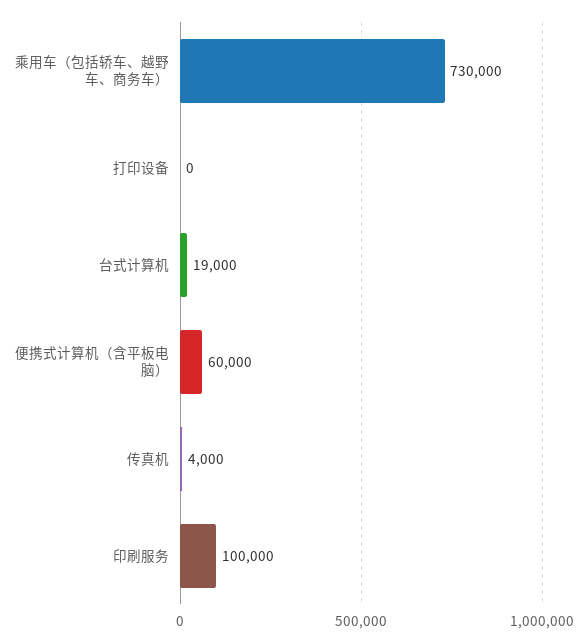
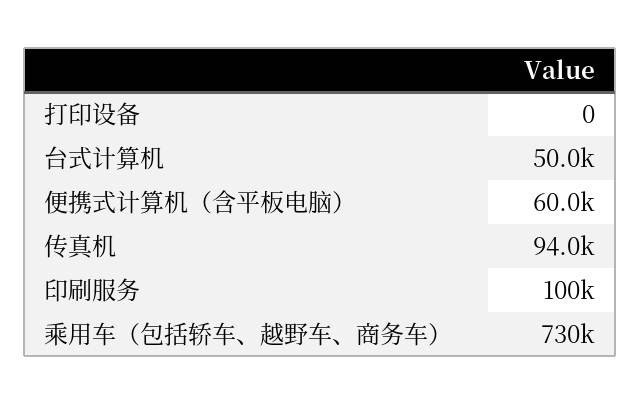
台式计算机: 19000 -> 50000
传真机: 4000 -> 94000

